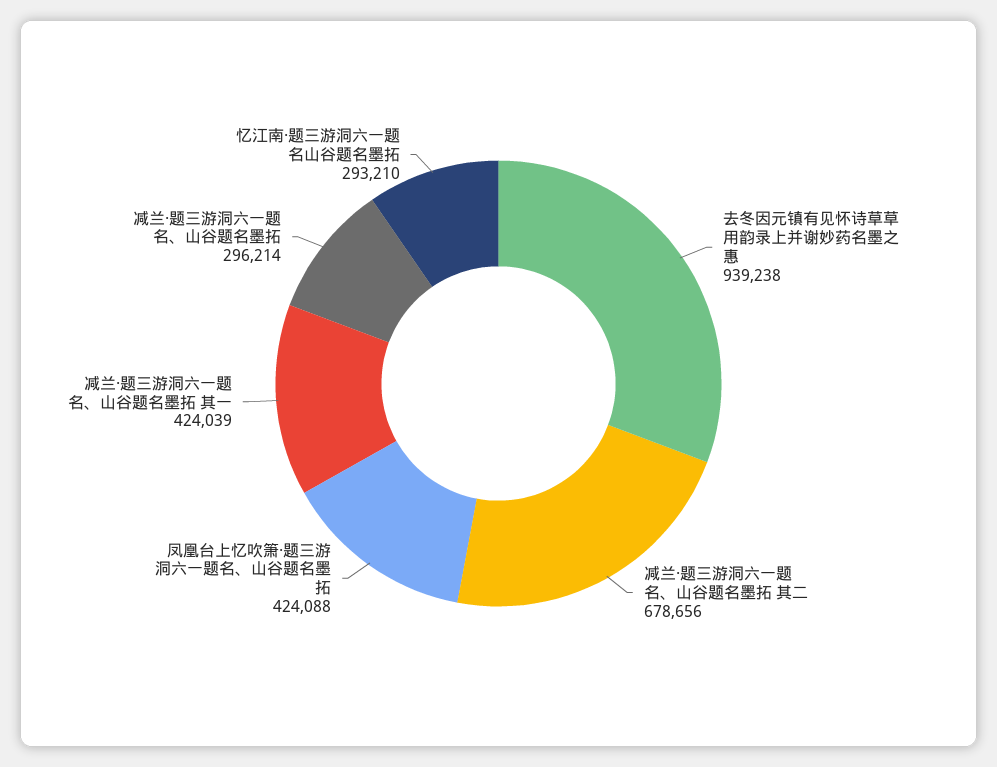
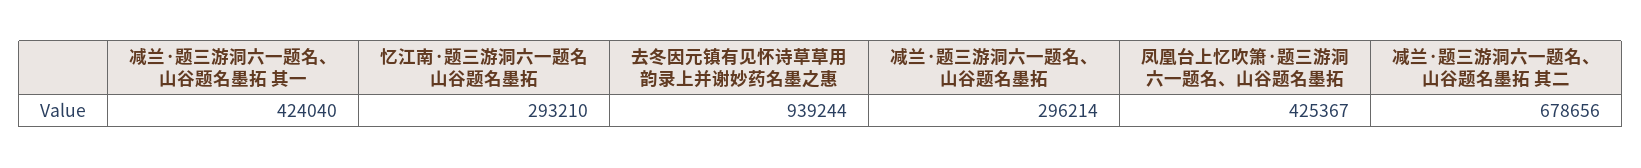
去冬因元镇有见怀诗草草用韵录上并谢妙药名墨之惠: 939238 -> 939244
凤凰台上忆吹箫·题三游洞六一题名、山谷题名墨拓: 424088 -> 425367
减兰·题三游洞六一题名、山谷题名墨拓 其一: 424039 -> 424040

